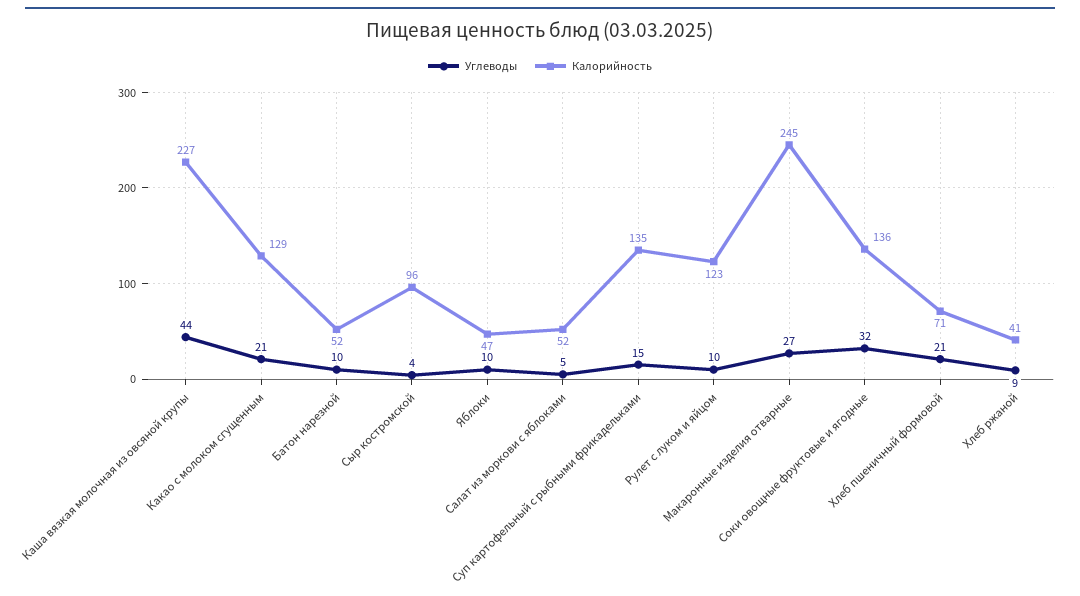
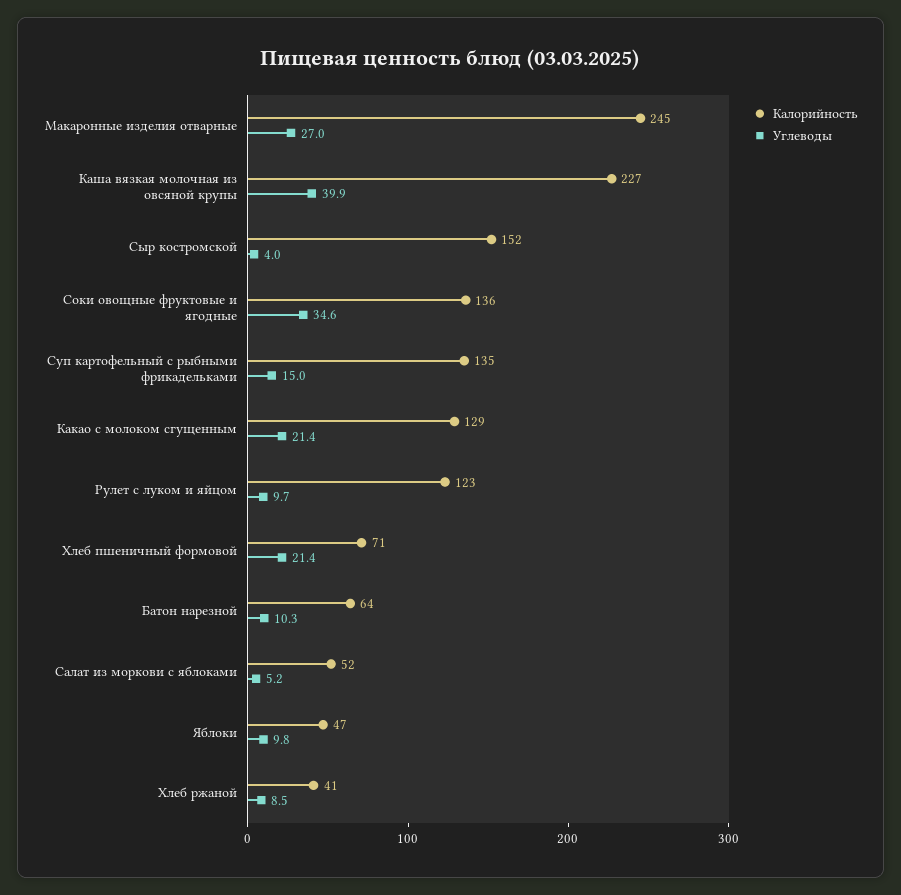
Углеводы, Каша вязкая молочная из овсяной крупы: 44 -> 39.9
Калорийность, Батон нарезной: 52 -> 64
Калорийность, Сыр костромской: 96 -> 152
Углеводы, Соки овощные фруктовые и ягодные: 32 -> 34.6

